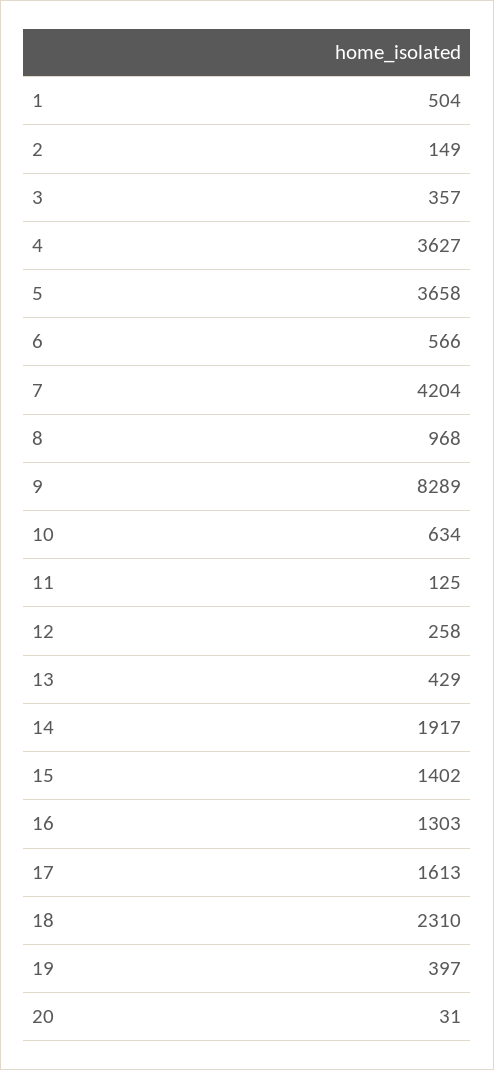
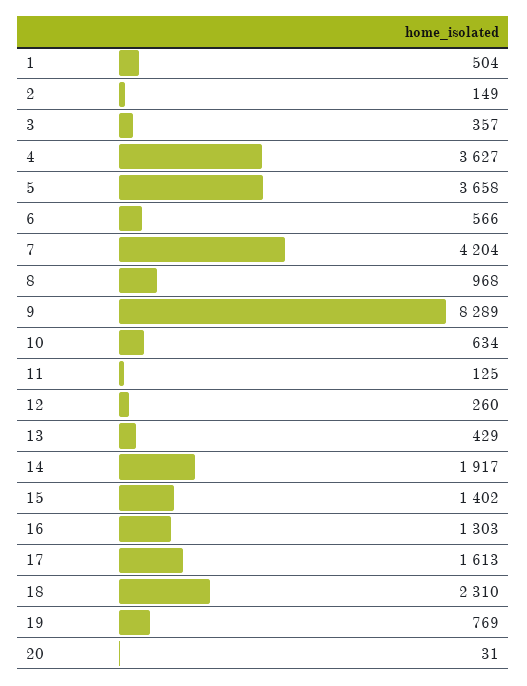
12: 258 -> 260
19: 397 -> 769

